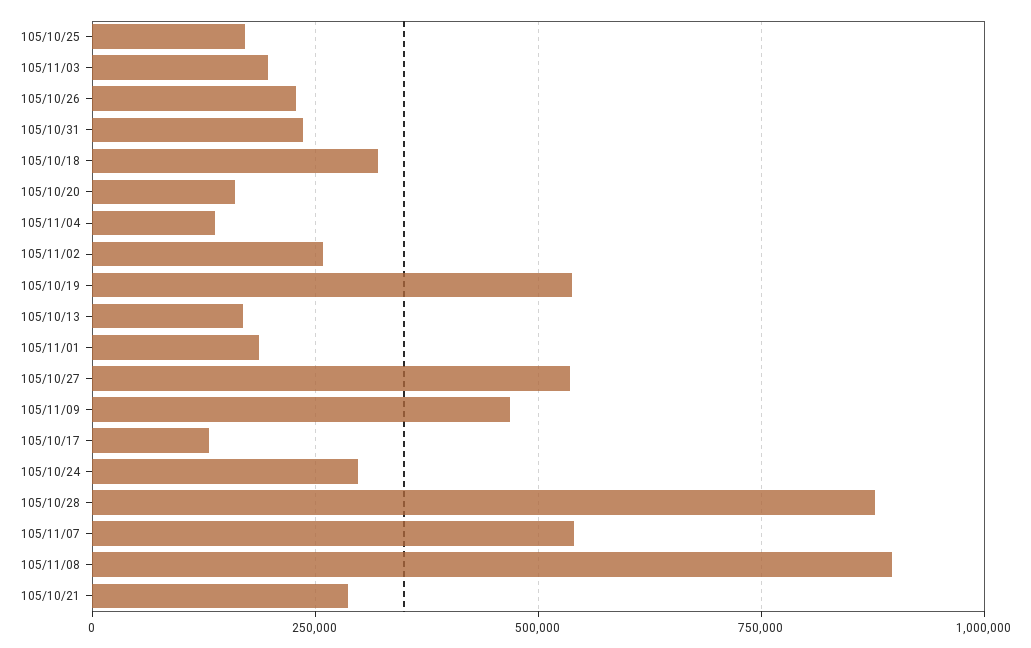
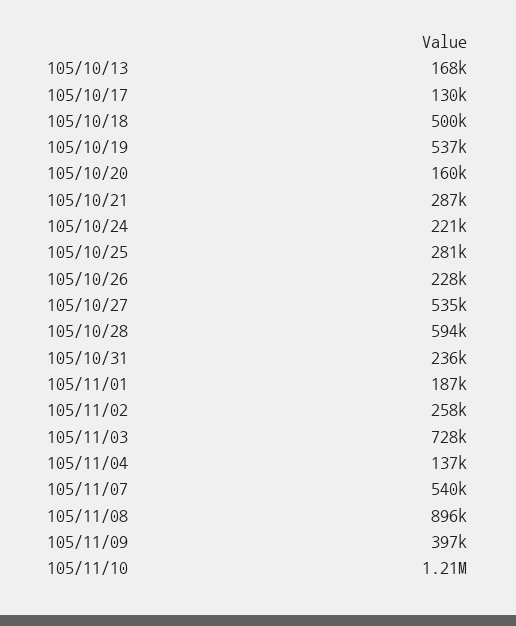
105/10/25: 175000 -> 281000
105/11/03: 200000 -> 728000
105/10/18: 325000 -> 500000
105/11/09: 475000 -> 397000
105/10/24: 300000 -> 221000
105/10/28: 875000 -> 594000
105/11/10: none -> 1210000

